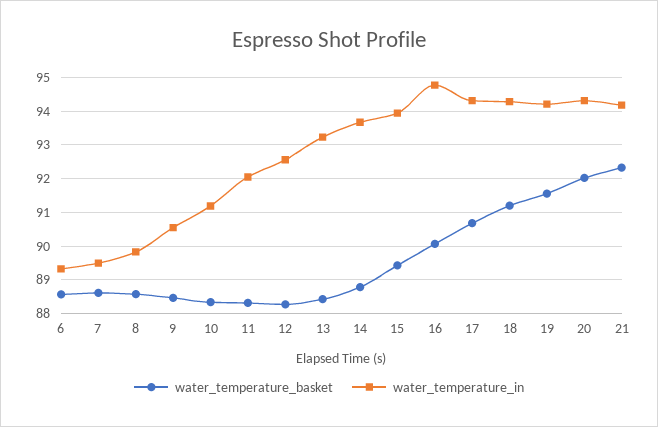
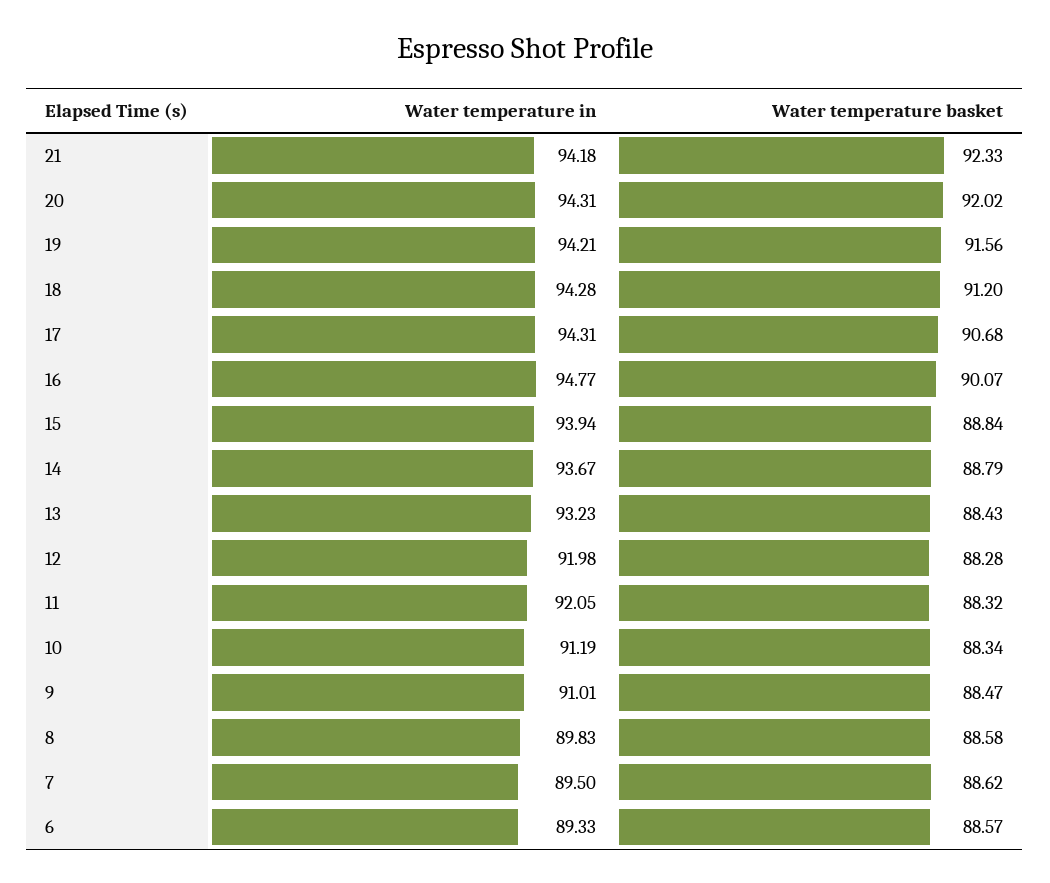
water_temperature_in, 9: 90.6 -> 91.01
water_temperature_in, 12: 92.6 -> 91.98
water_temperature_basket, 15: 89.4 -> 88.84

